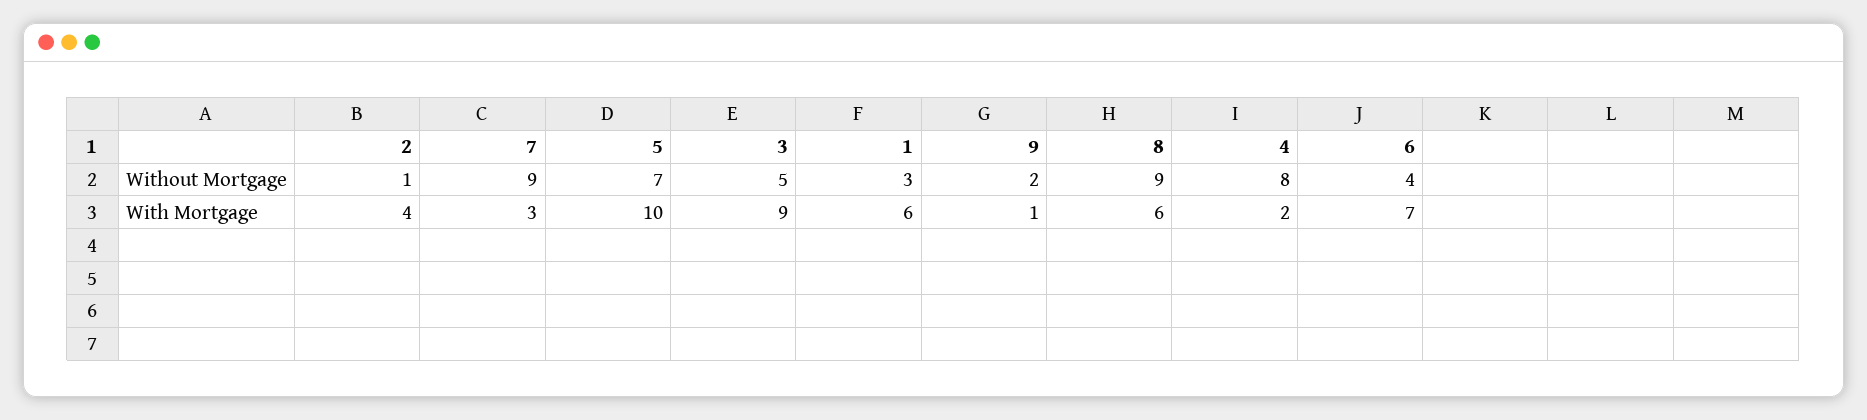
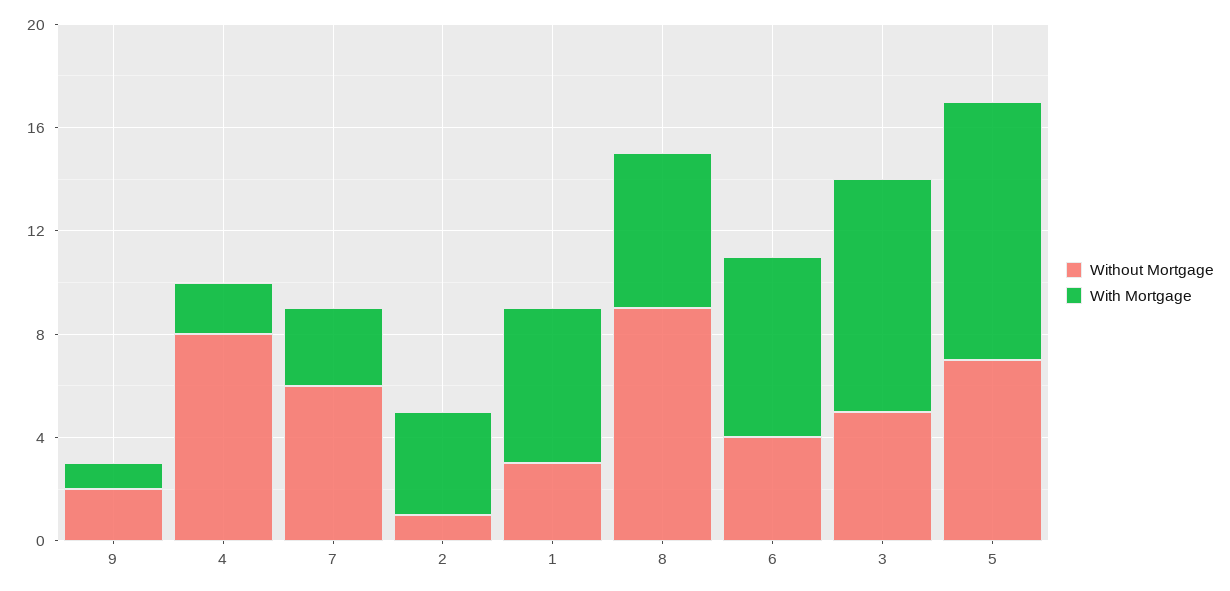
Without Mortgage, 7: 9 -> 6

